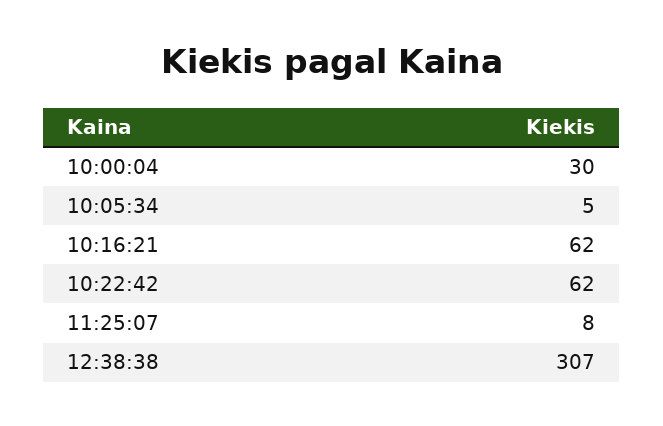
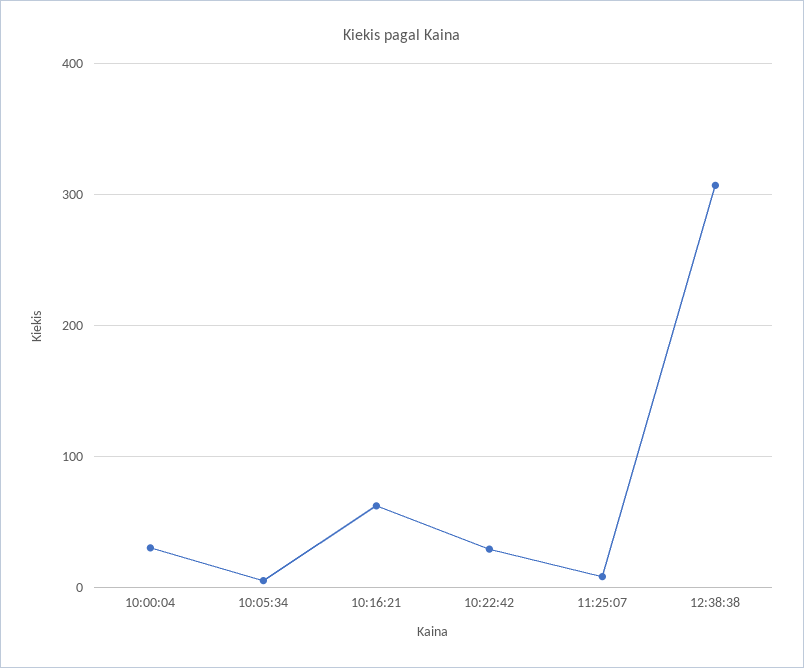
10:22:42: 62 -> 30

